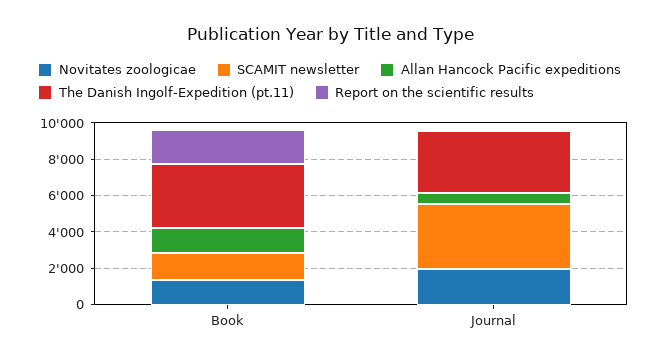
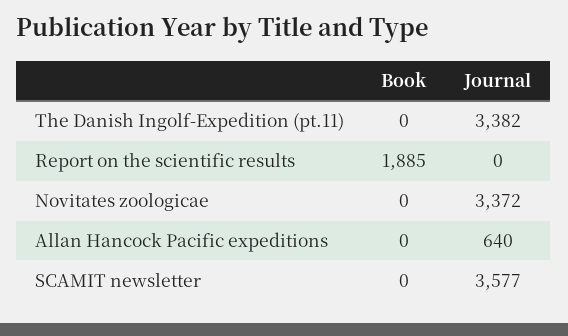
Novitates zoologicae, Book: 1500 -> 0
SCAMIT newsletter, Book: 1500 -> 0
Allan Hancock Pacific expeditions, Book: 1500 -> 0
The Danish Ingolf-Expedition (pt.11), Book: 3500 -> 0
Novitates zoologicae, Journal: 2000 -> 3372

